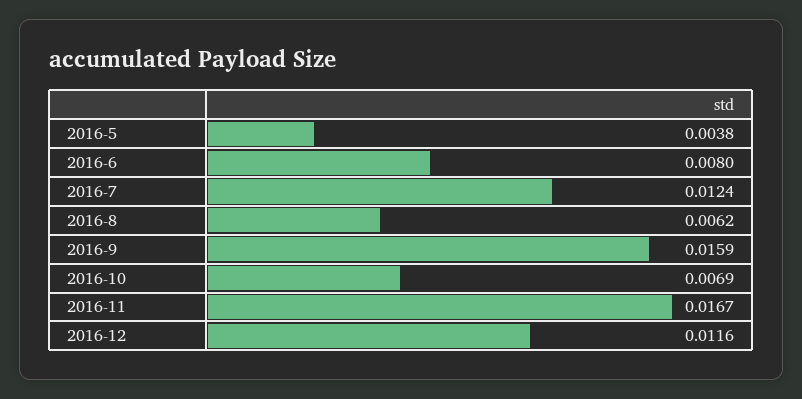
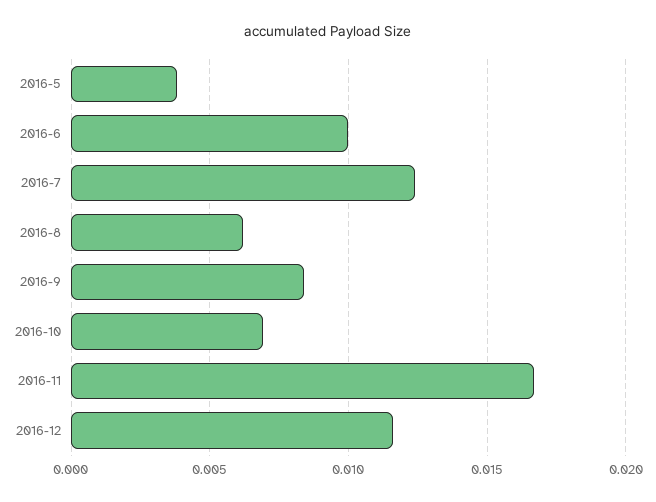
2016-6: 0.008 -> 0.01
2016-9: 0.0159 -> 0.0085

